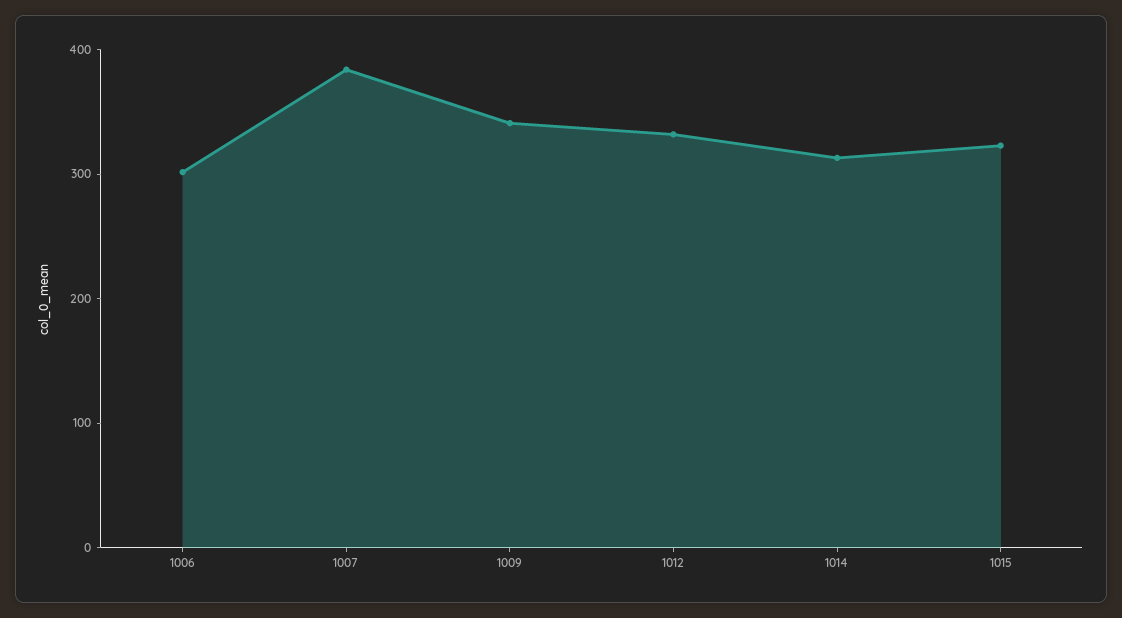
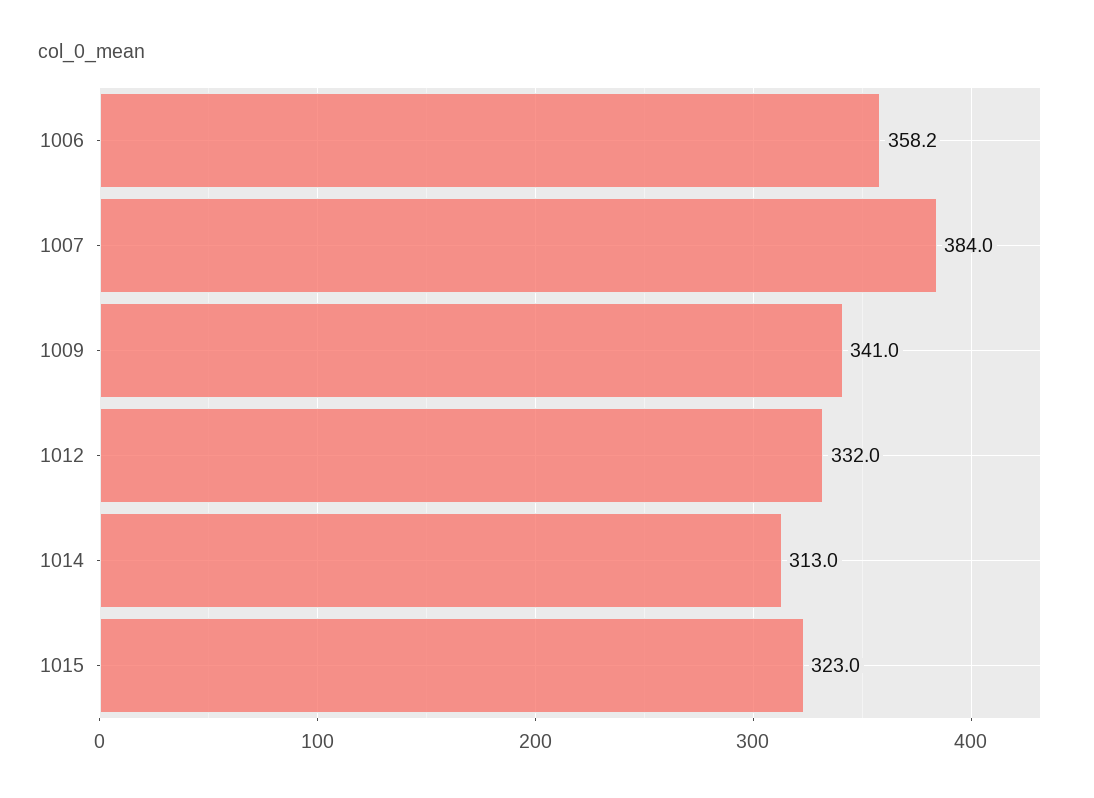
1006: 300 -> 358.2

